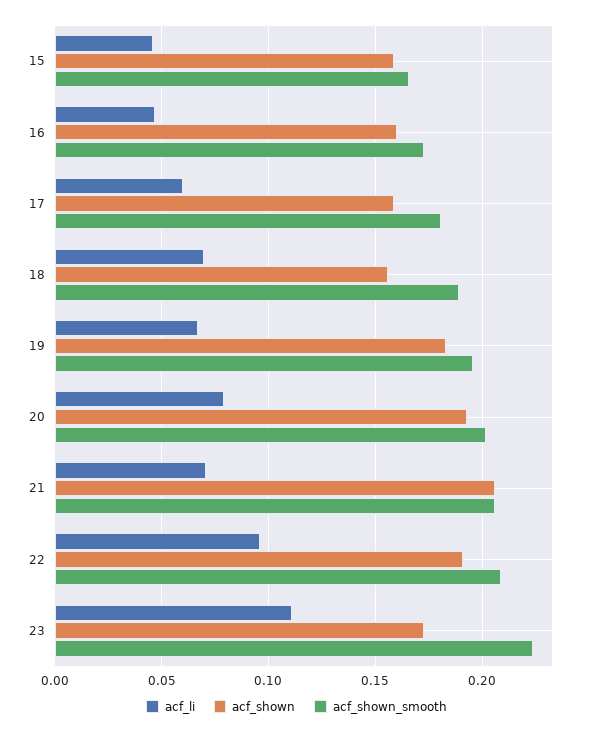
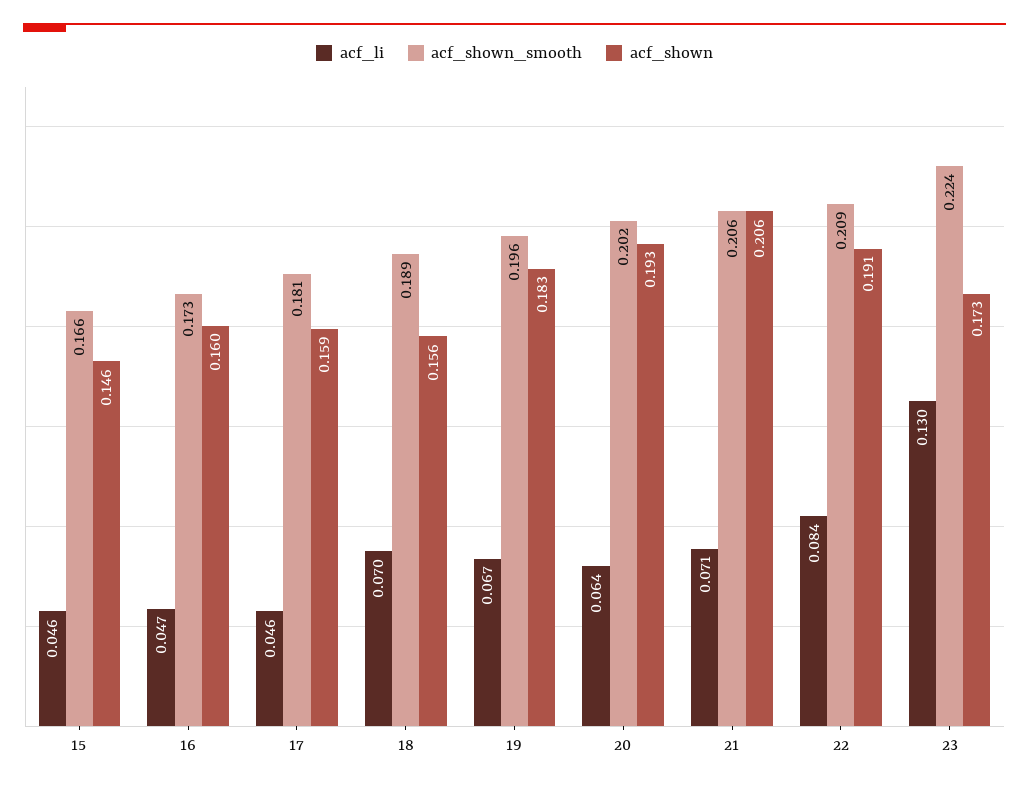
acf_shown, 15: 0.16 -> 0.146
acf_li, 17: 0.06 -> 0.046
acf_li, 20: 0.08 -> 0.064
acf_li, 22: 0.095 -> 0.084
acf_li, 23: 0.11 -> 0.13

